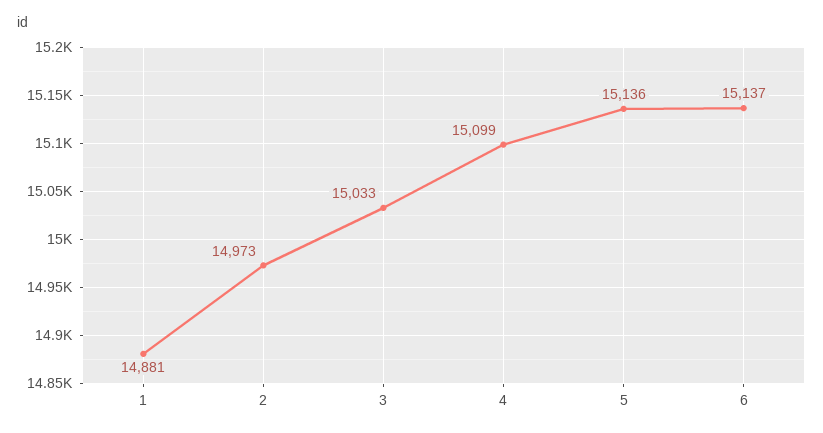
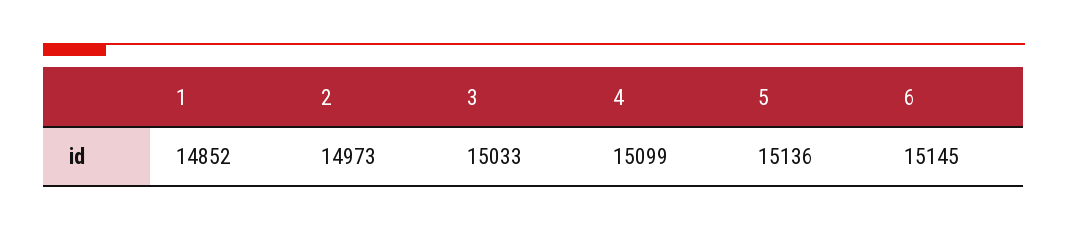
1: 14881 -> 14852
6: 15137 -> 15145

